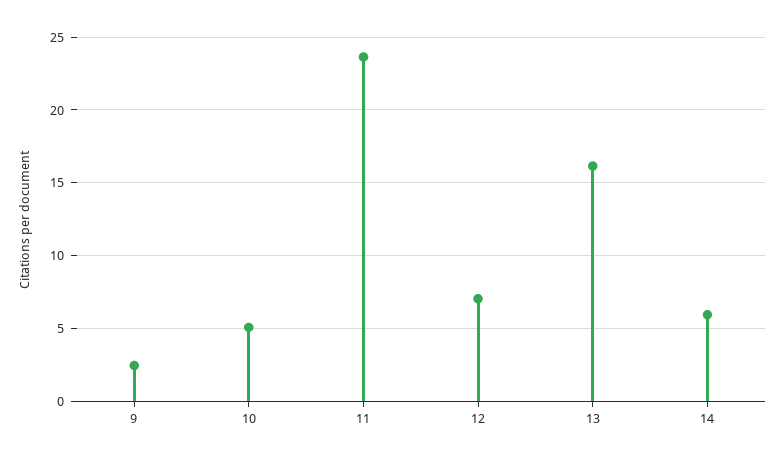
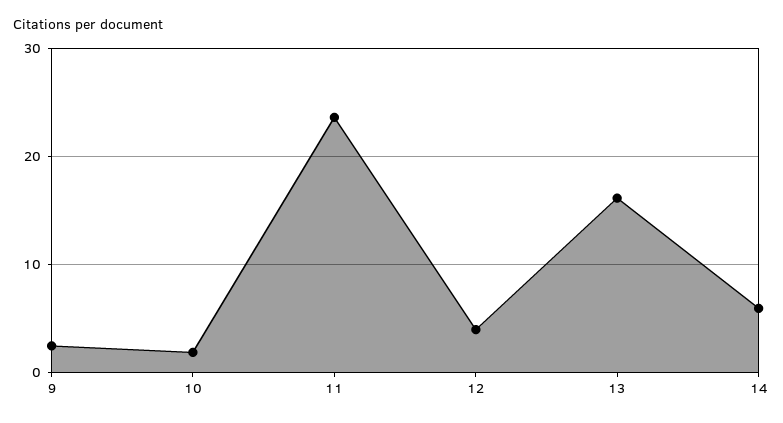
10: 5 -> 2
12: 7 -> 4

